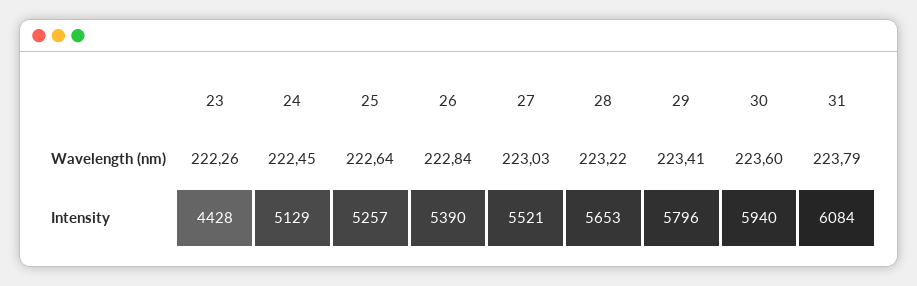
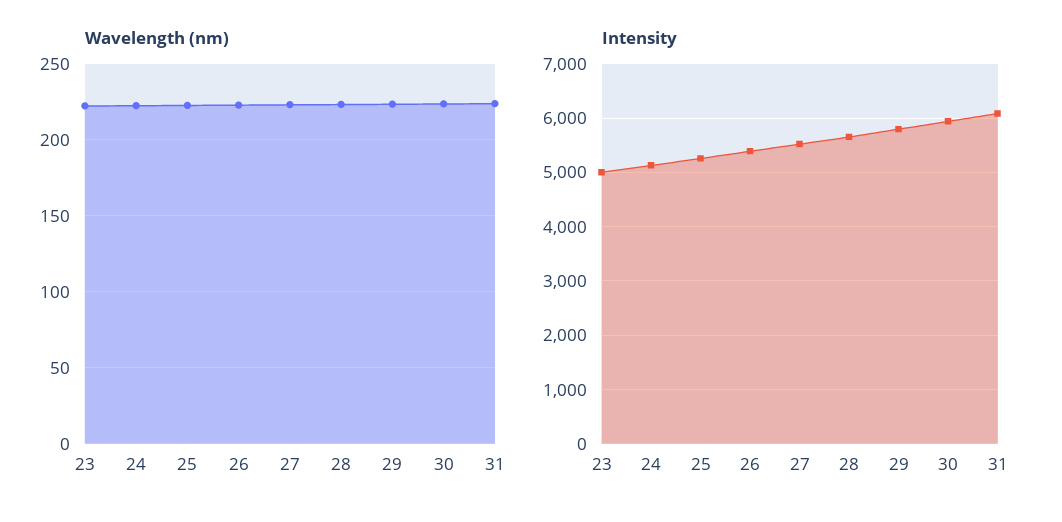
Intensity, 23: 4428 -> 5000

